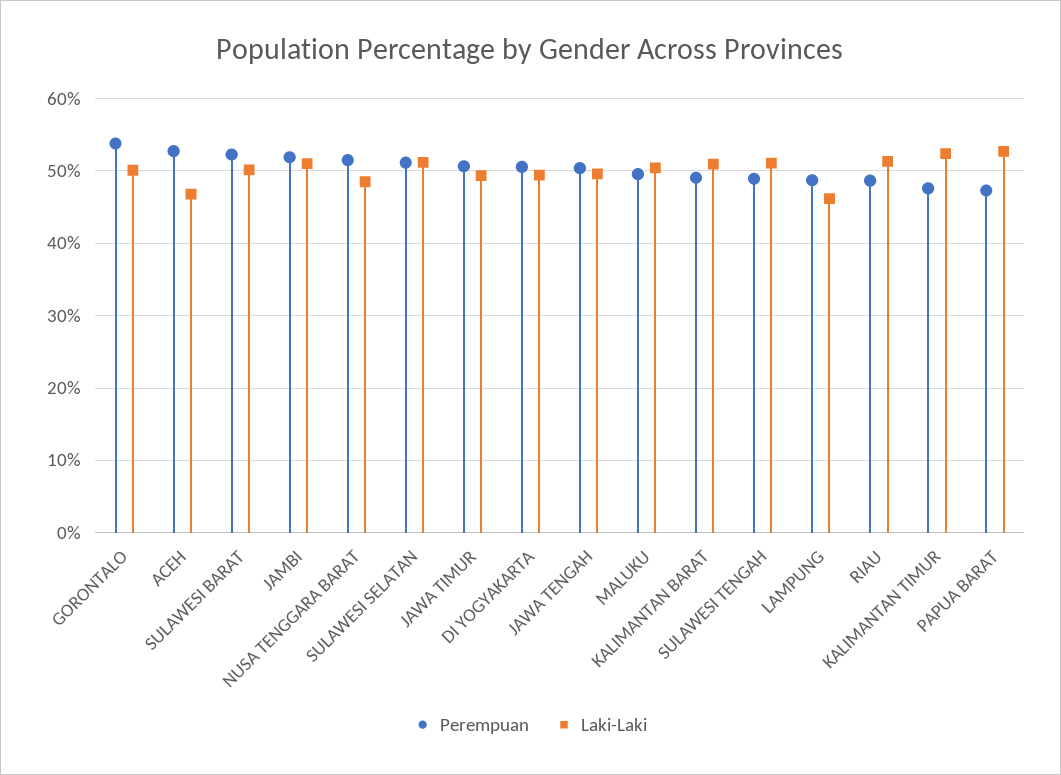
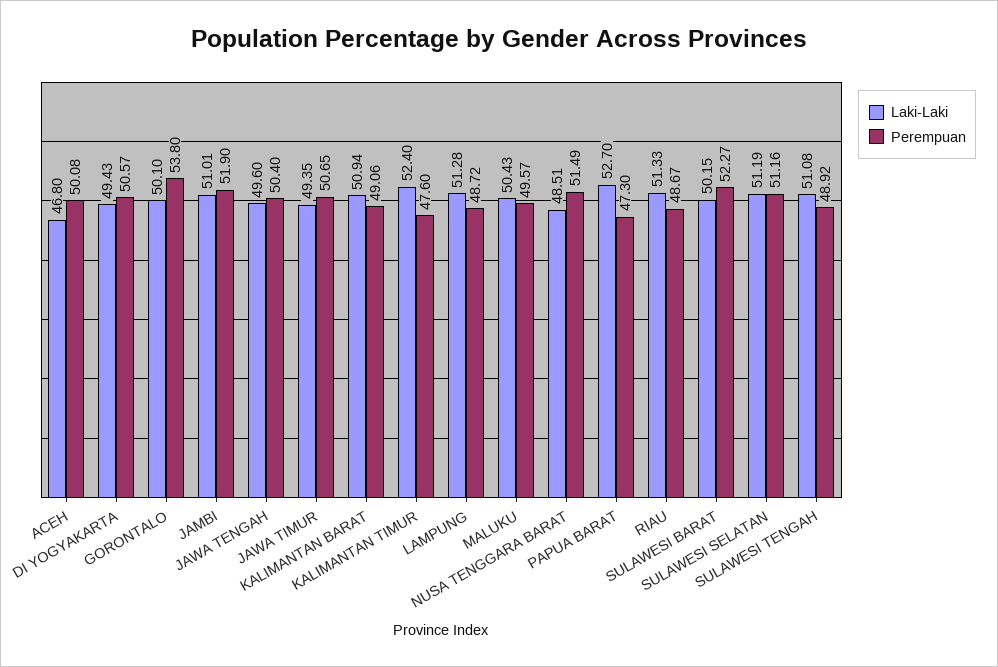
Perempuan, ACEH: 53 -> 50.08
Laki-Laki, LAMPUNG: 46 -> 51.28

